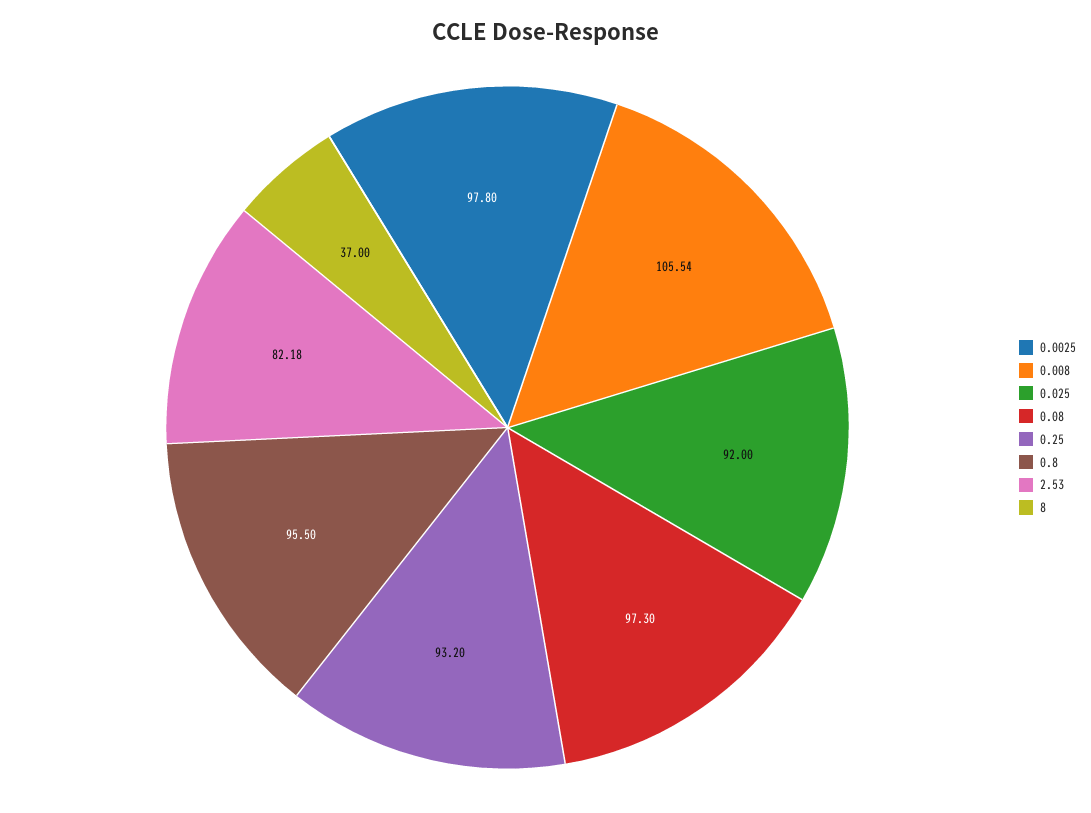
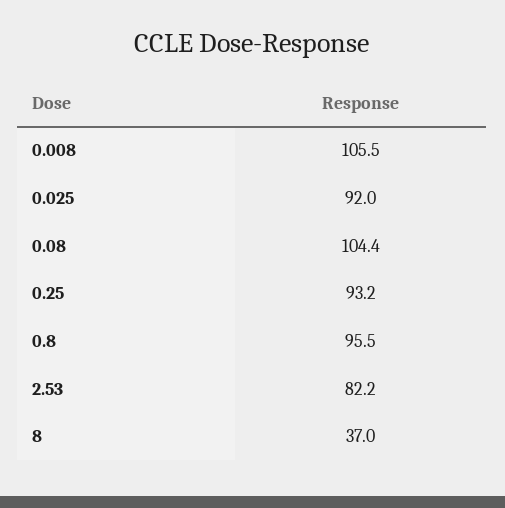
0.0025: 97.8 -> none
0.08: 97.3 -> 104.4

